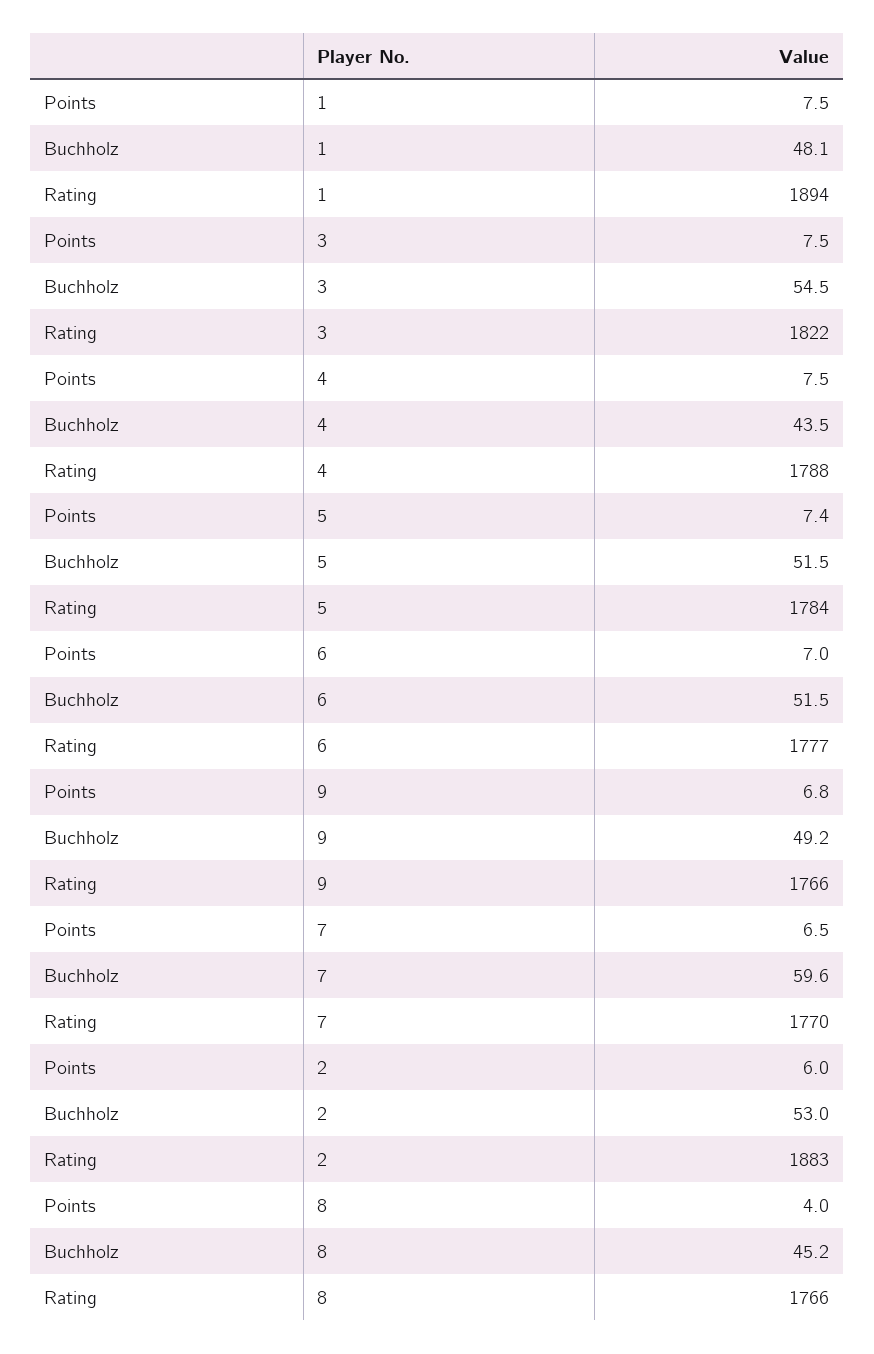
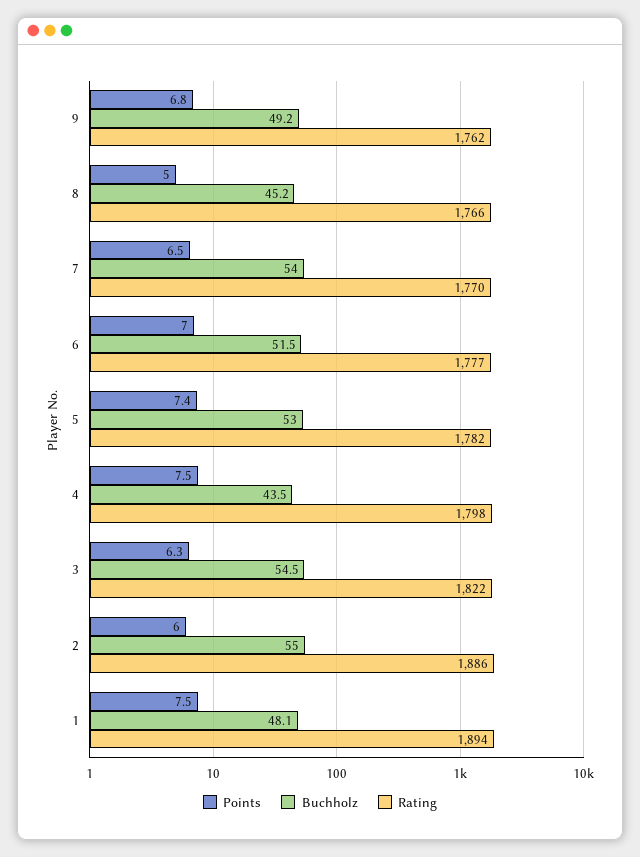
Points, 3: 7.5 -> 6.3
Rating, 4: 1788 -> 1798
Buchholz, 5: 51.5 -> 53
Rating, 5: 1784 -> 1782
Rating, 9: 1766 -> 1762
Buchholz, 7: 59.6 -> 54
Buchholz, 2: 53 -> 55
Rating, 2: 1883 -> 1886
Points, 8: 4 -> 5

